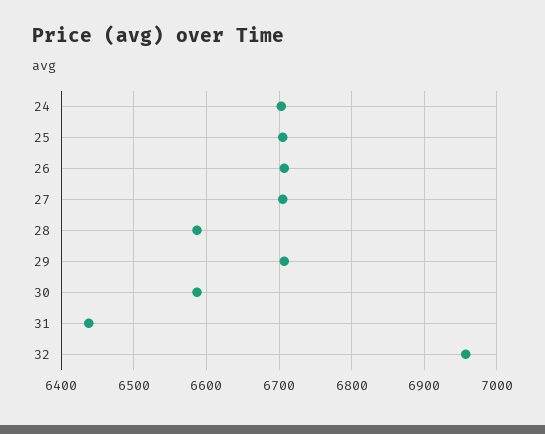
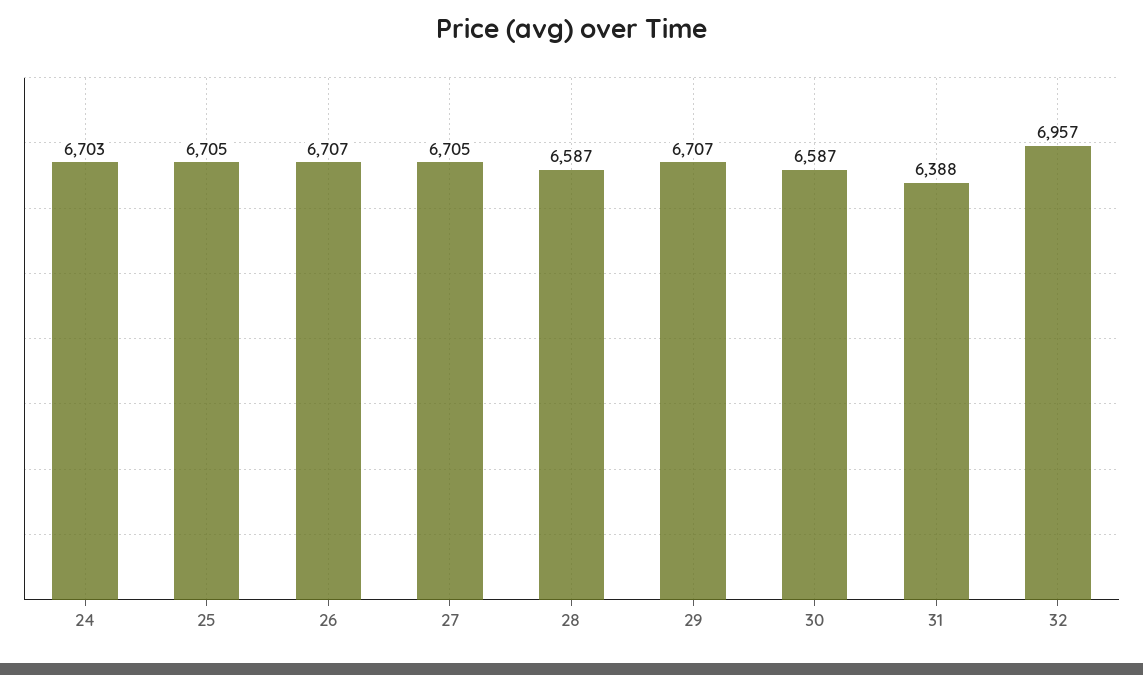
31: 6440 -> 6388

